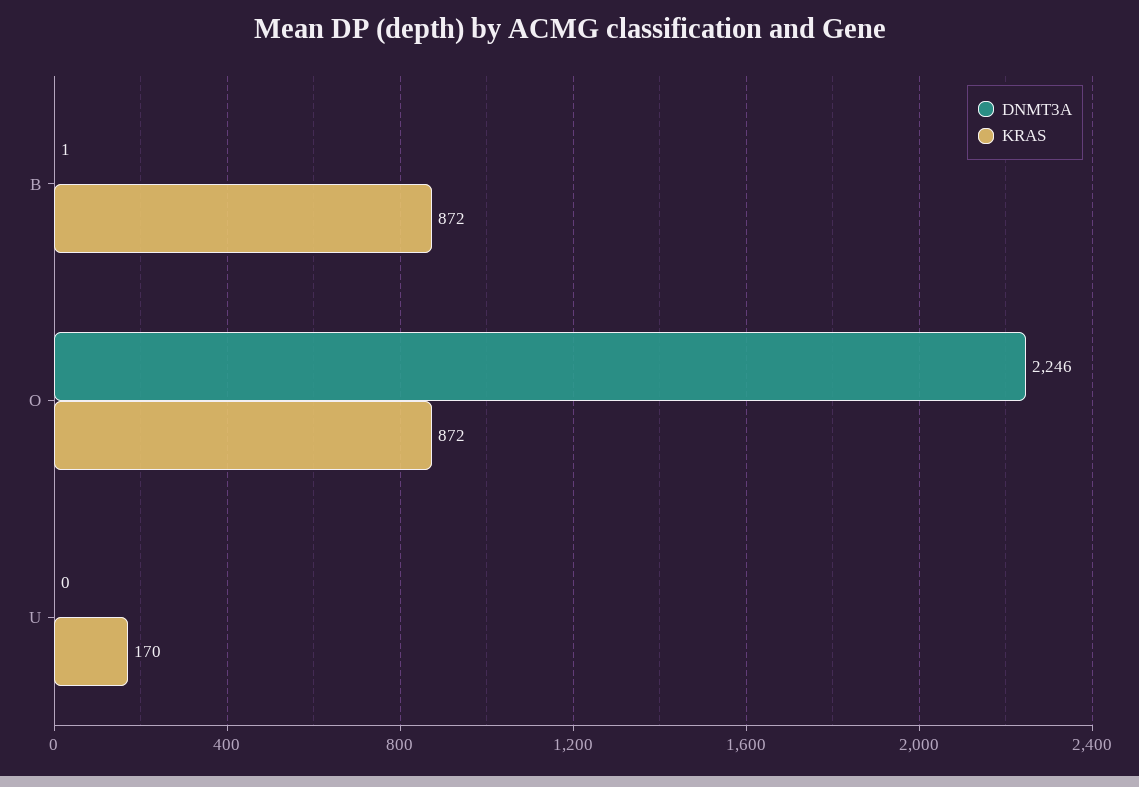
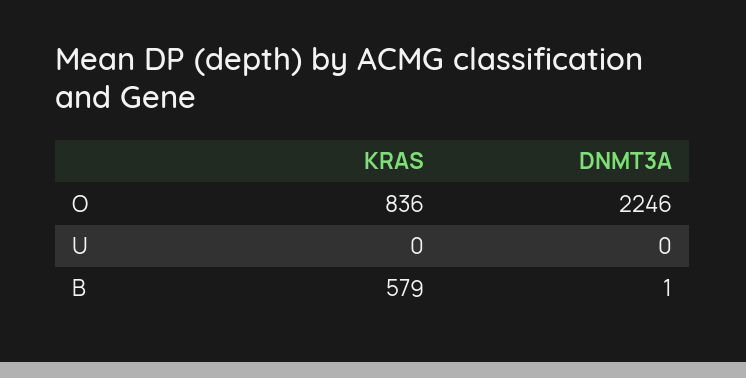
KRAS, B: 872 -> 579
KRAS, O: 872 -> 836
KRAS, U: 170 -> 0

